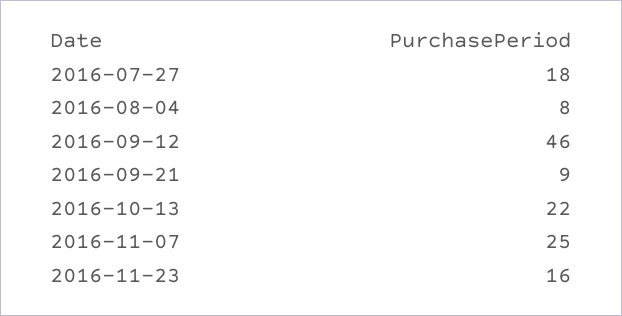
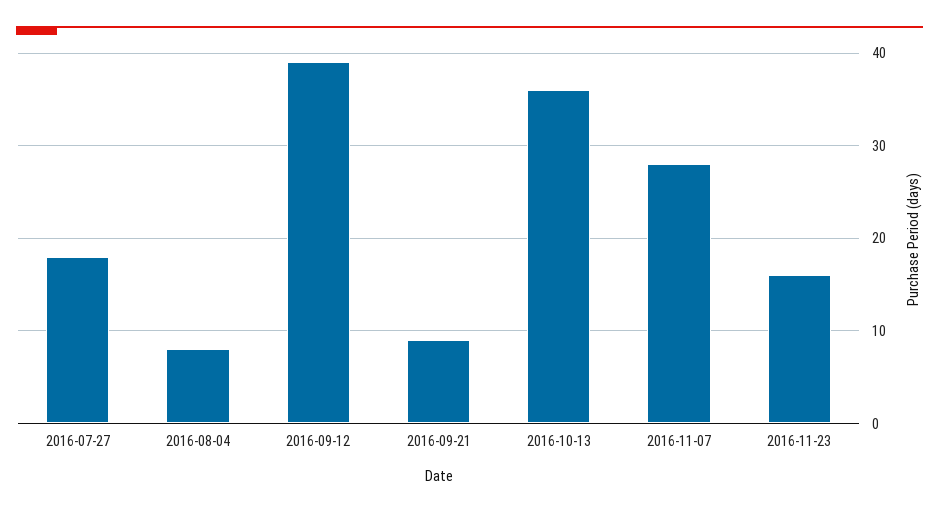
2016-09-12: 46 -> 39
2016-10-13: 22 -> 36
2016-11-07: 25 -> 28

